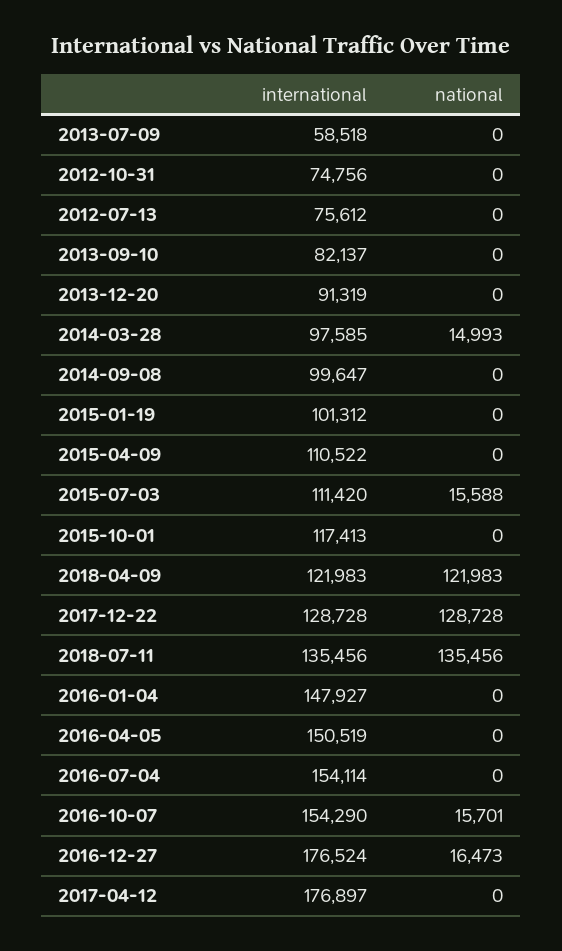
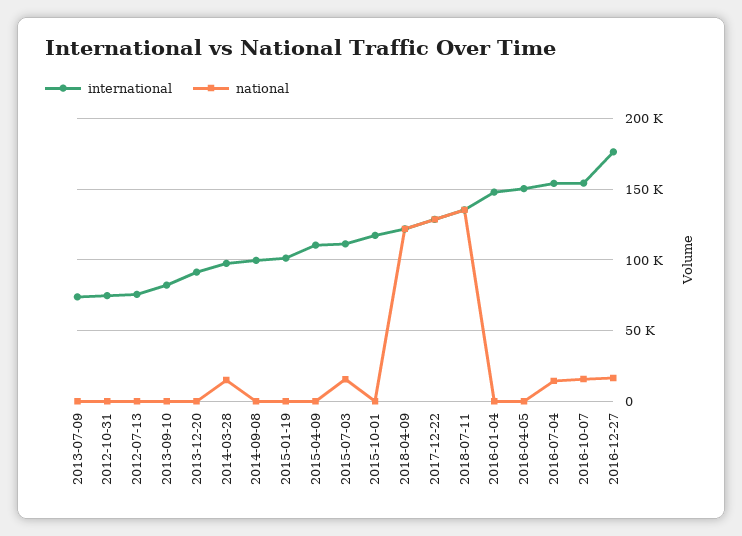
international, 2013-07-09: 58518 -> 75000
national, 2016-07-04: 0 -> 15000
international, 2017-04-12: 176897 -> none
national, 2017-04-12: 0 -> none

